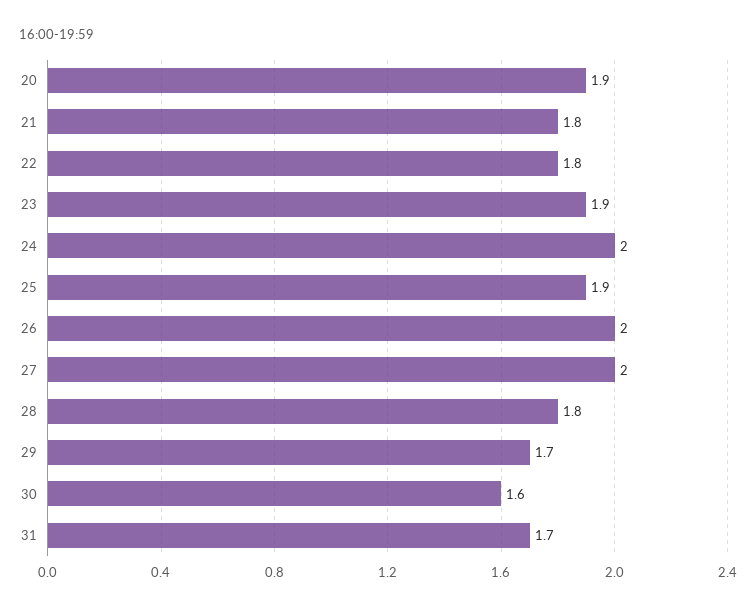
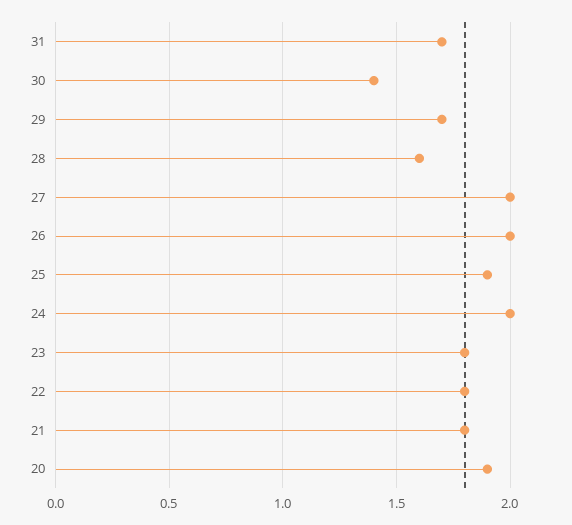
23: 1.9 -> 1.8
28: 1.8 -> 1.6
30: 1.6 -> 1.4

